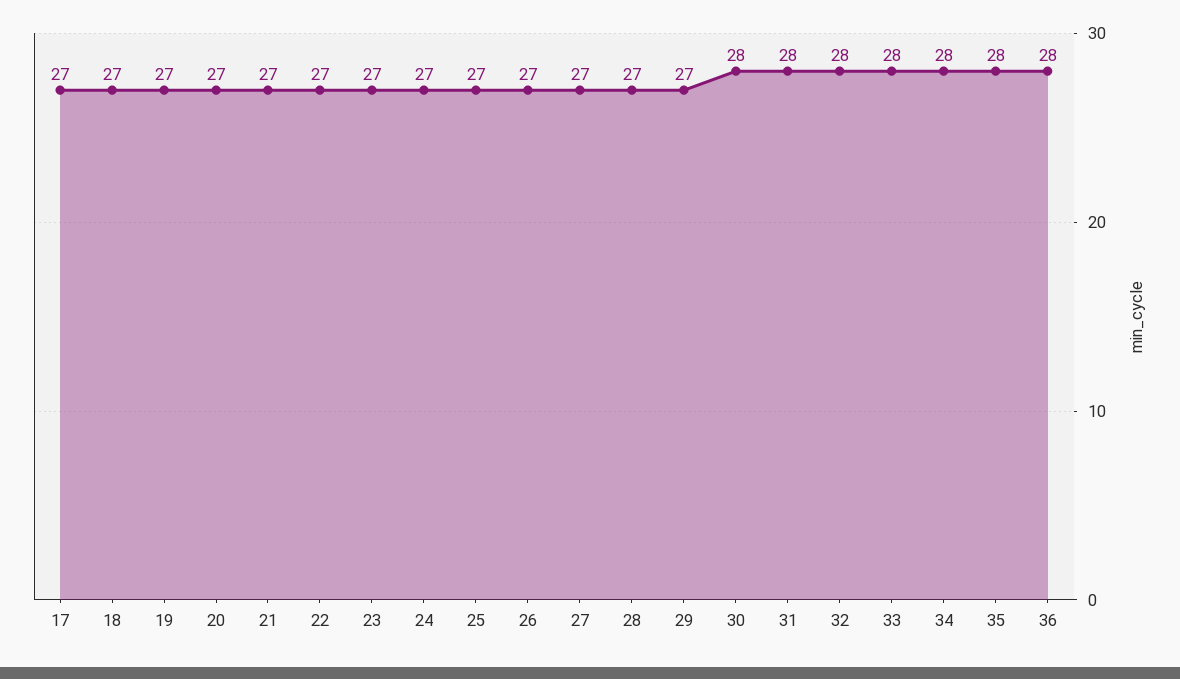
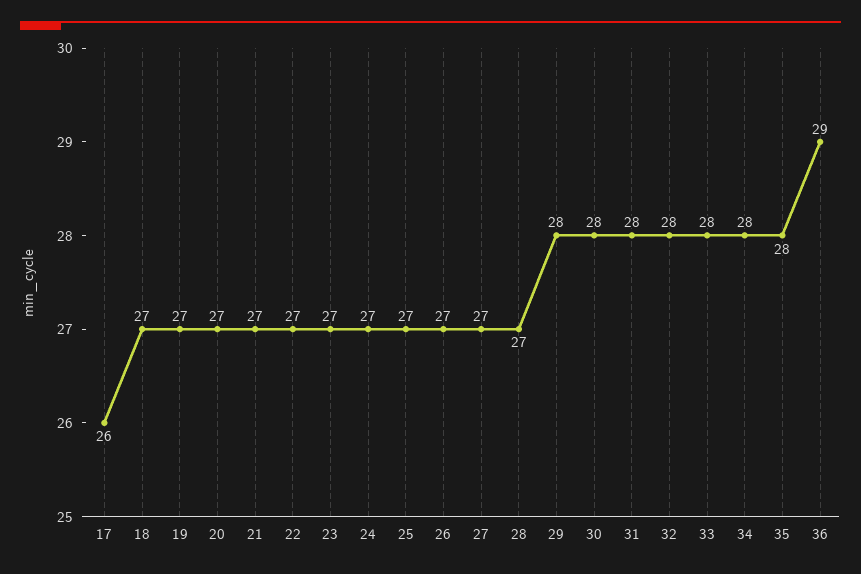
17: 27 -> 26
29: 27 -> 28
36: 28 -> 29

